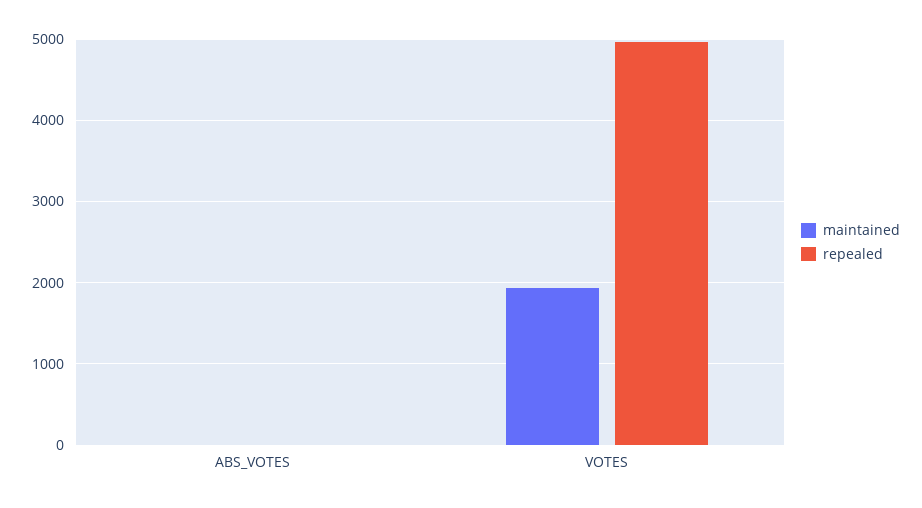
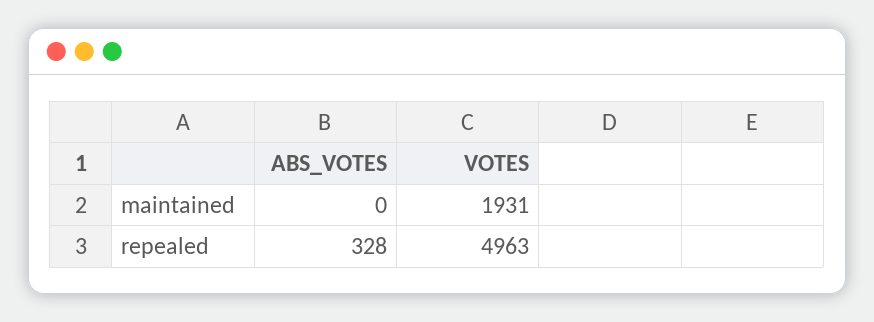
repealed, ABS_VOTES: 0 -> 328

